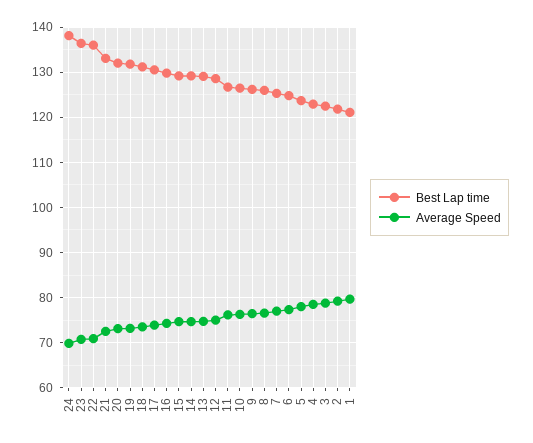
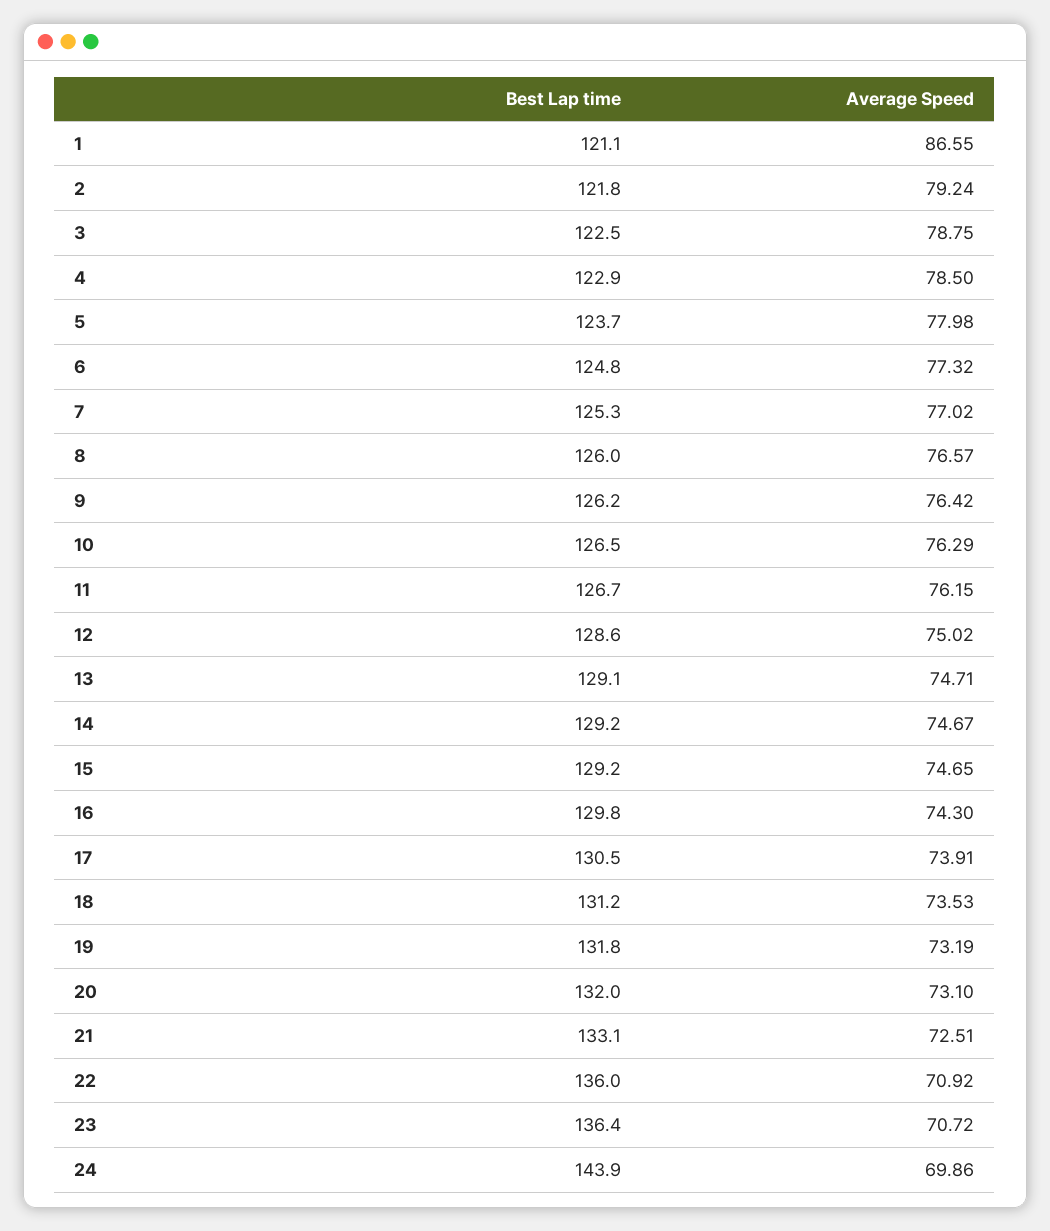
Best Lap time, 24: 138 -> 143.9
Average Speed, 1: 80 -> 86.55

